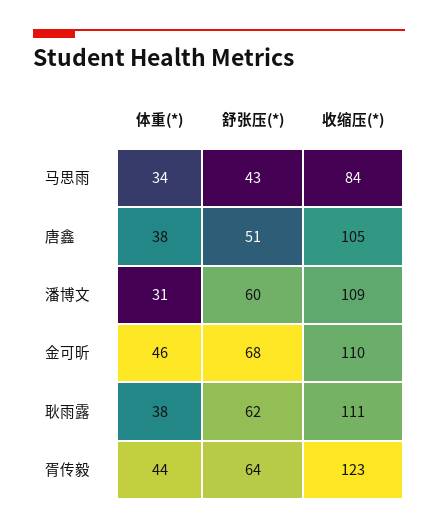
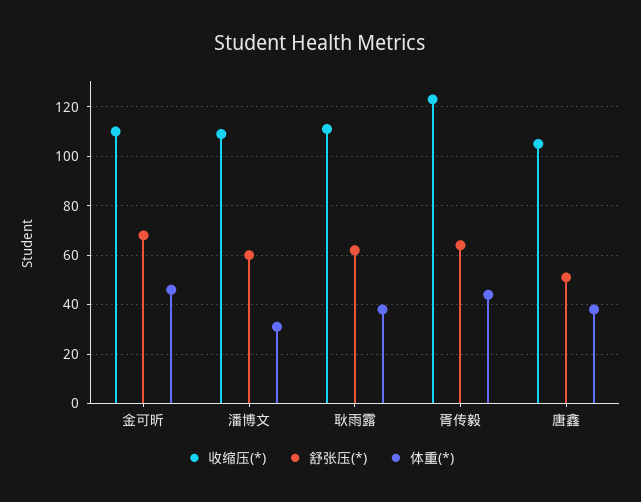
体重(*), 马思雨: 34 -> none
舒张压(*), 马思雨: 43 -> none
收缩压(*), 马思雨: 84 -> none

